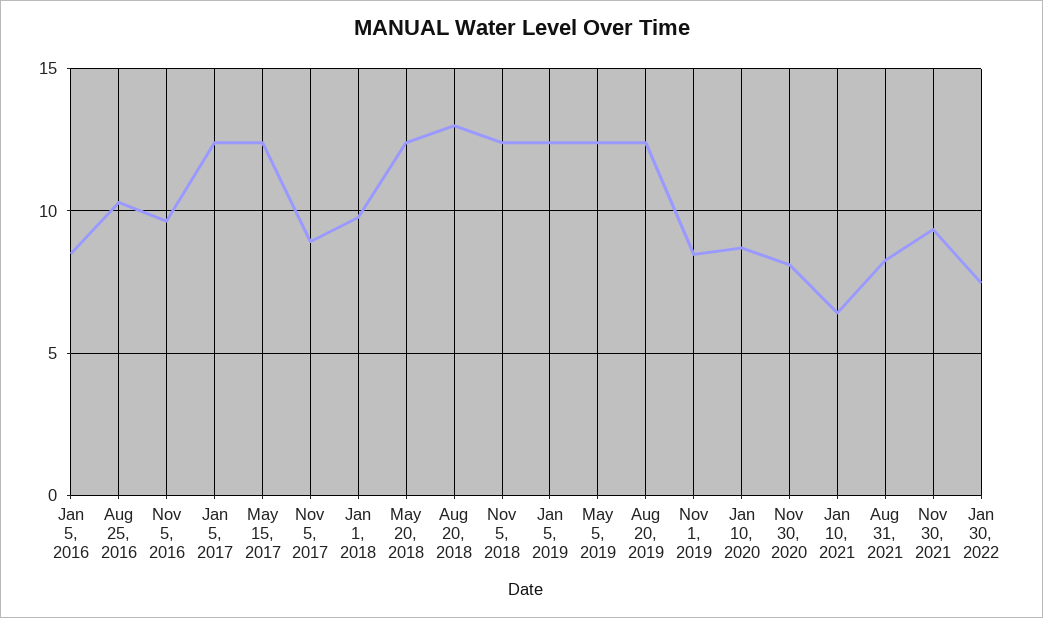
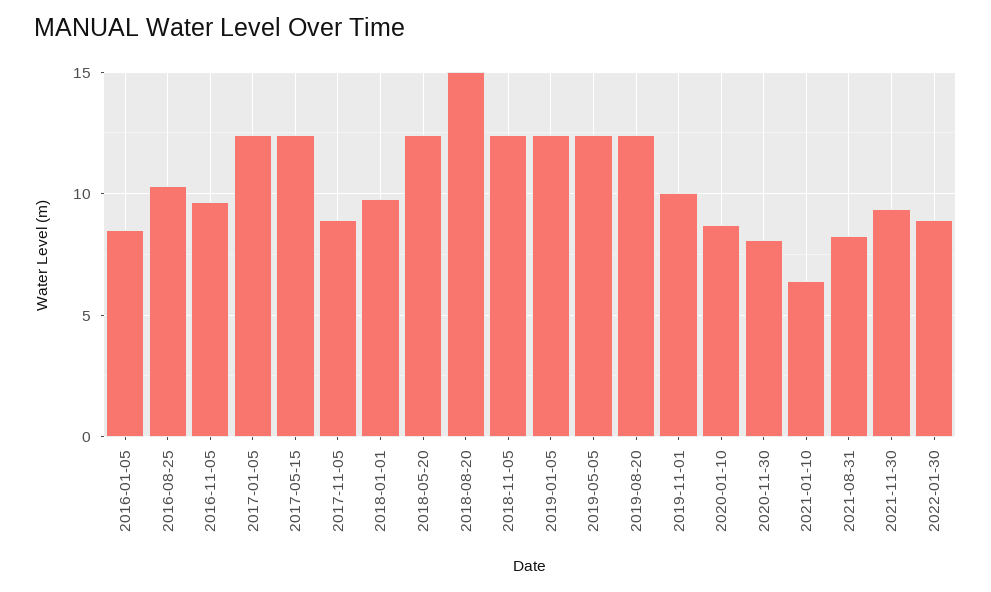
Aug 20, 2018: 13 -> 15
Nov 1, 2019: 8.5 -> 10
Jan 30, 2022: 7.5 -> 9

